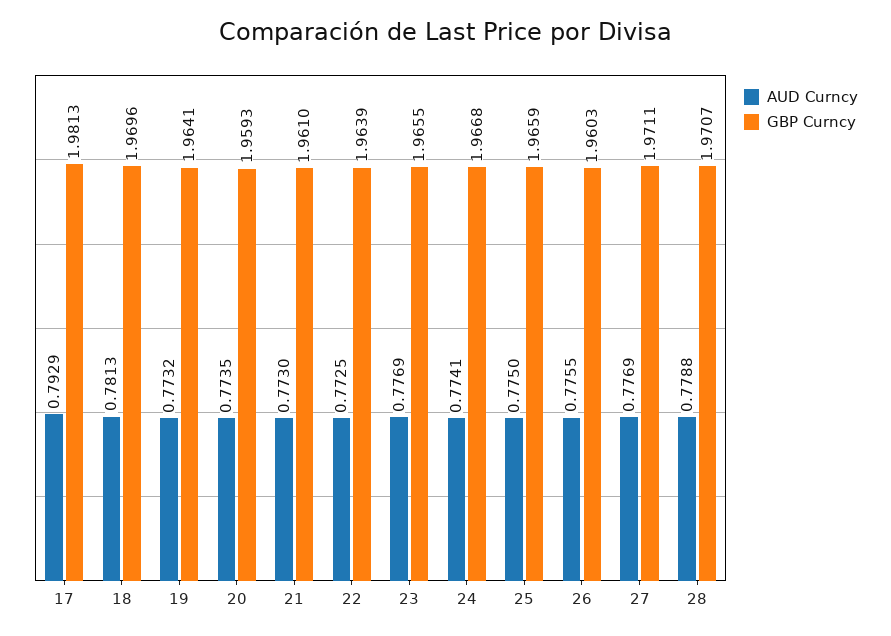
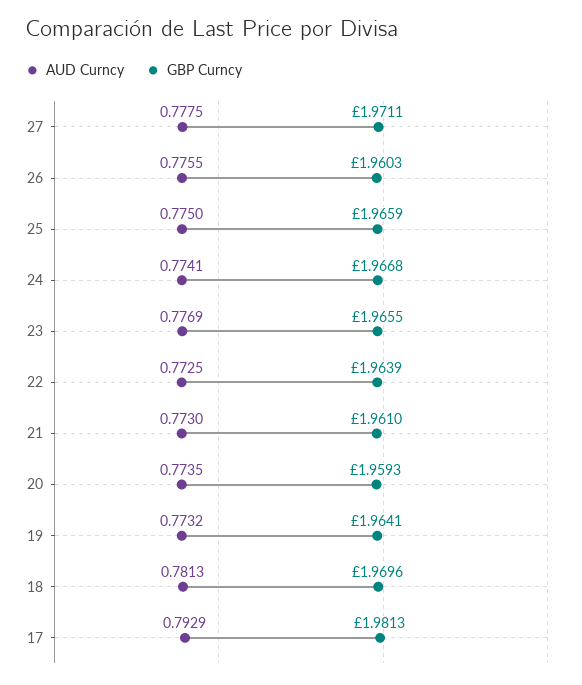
AUD Curncy, 27: 0.7769 -> 0.7775
AUD Curncy, 28: 0.7788 -> none
GBP Curncy, 28: 1.9707 -> none

